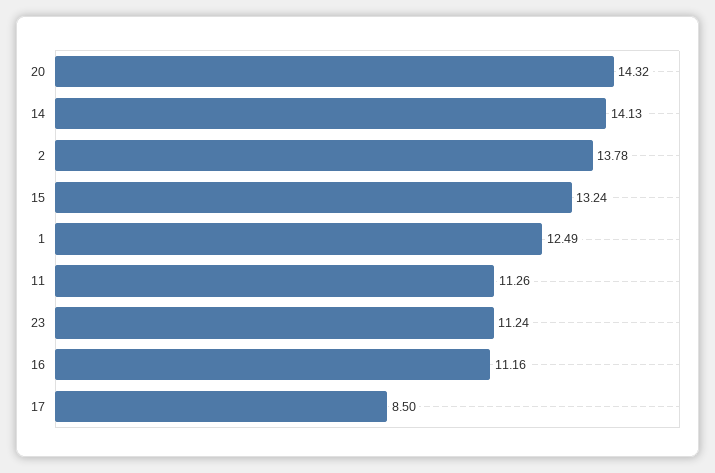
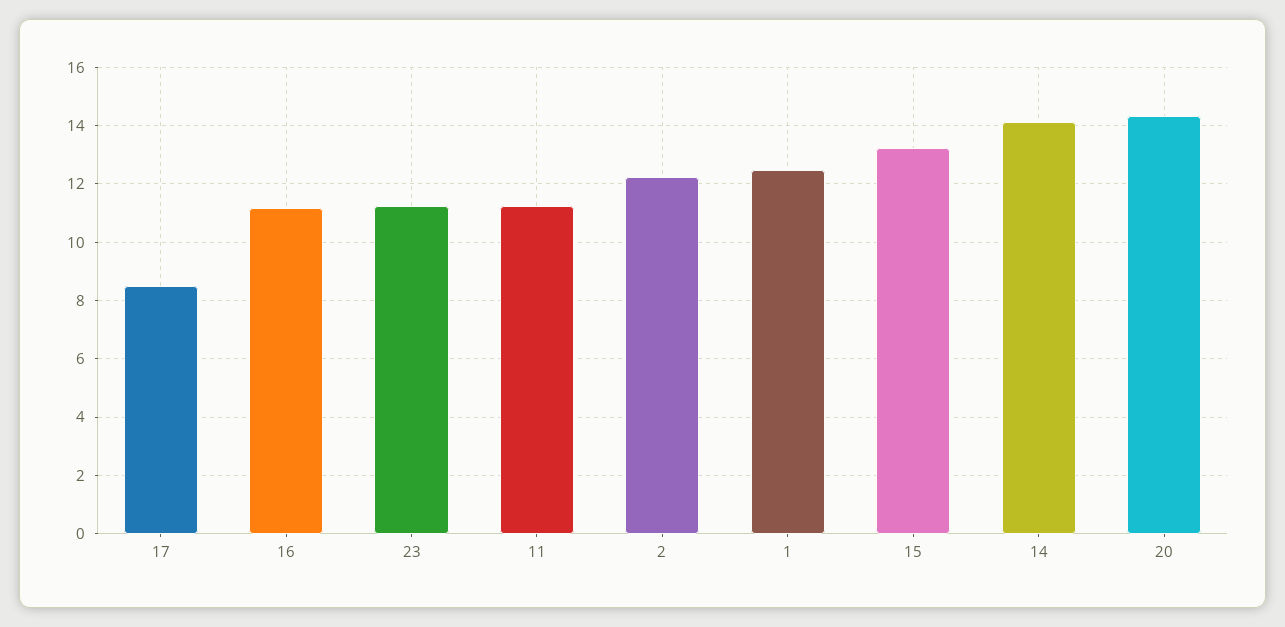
2: 13.78 -> 12.25

